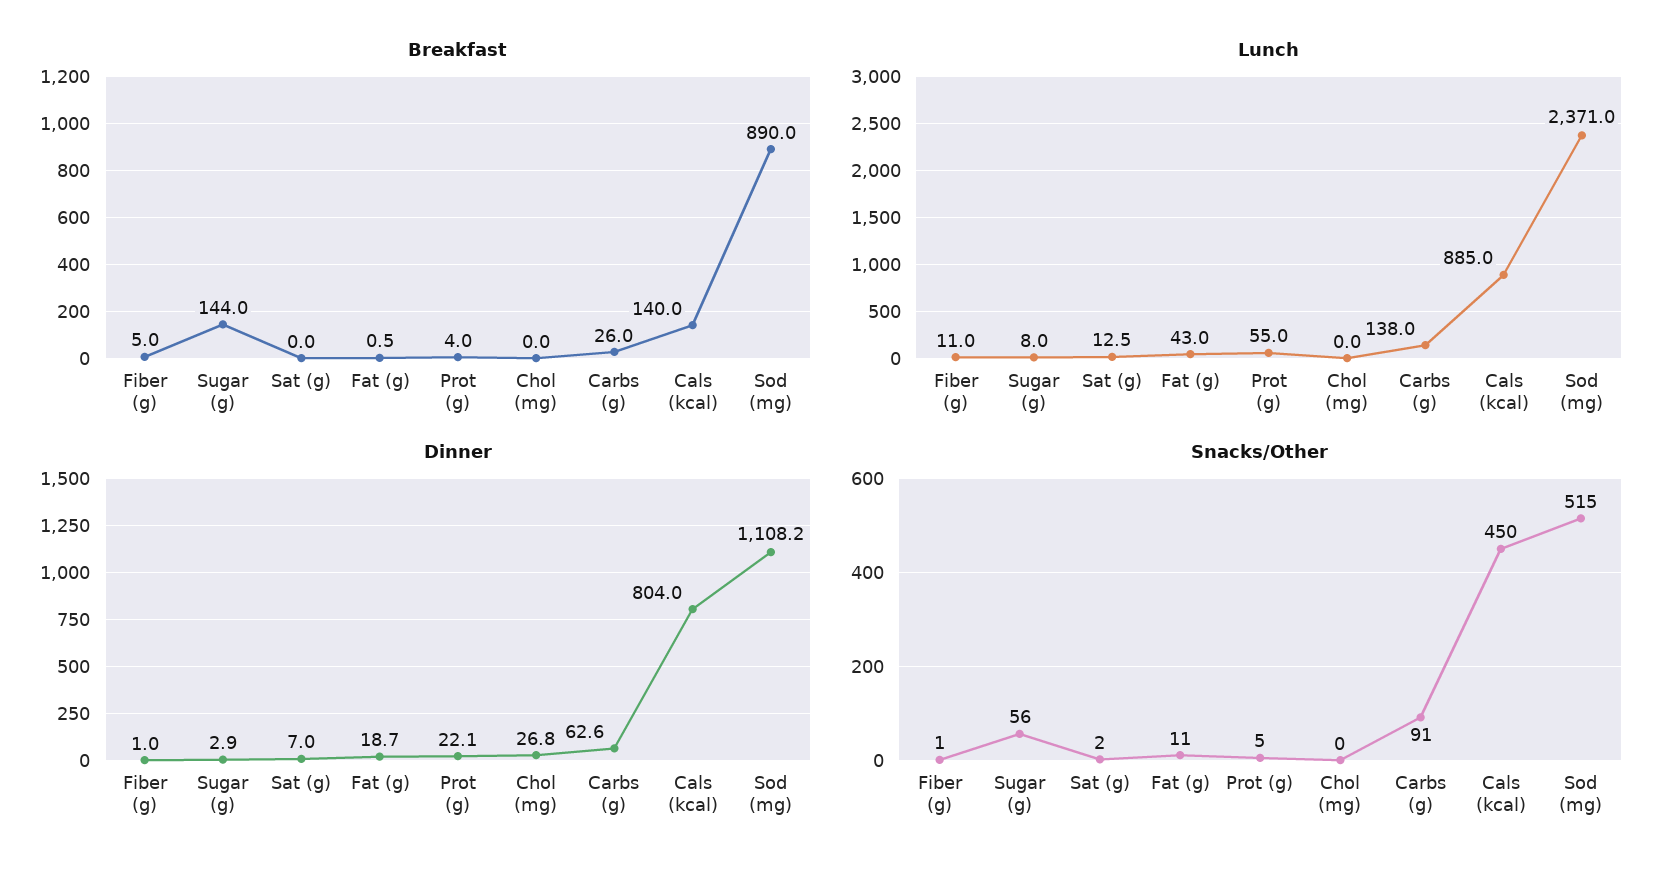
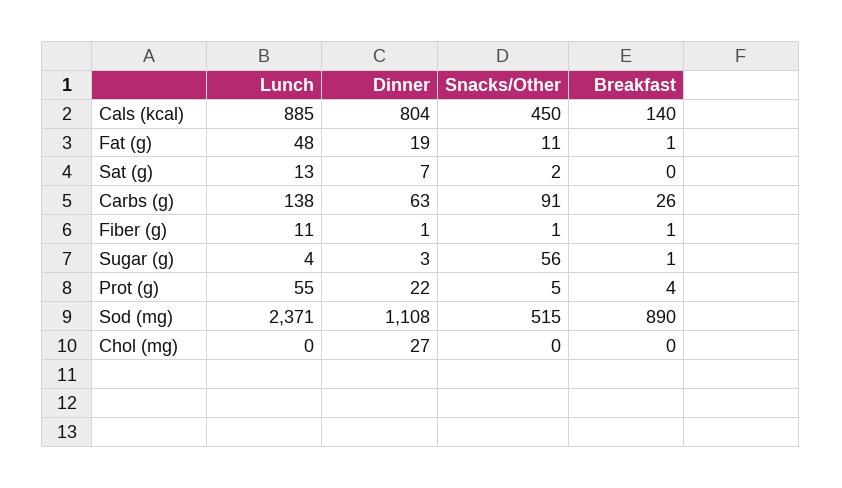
Breakfast, Fiber (g): 5 -> 1
Breakfast, Sugar (g): 144 -> 1
Lunch, Sugar (g): 8 -> 4
Lunch, Fat (g): 43 -> 48

